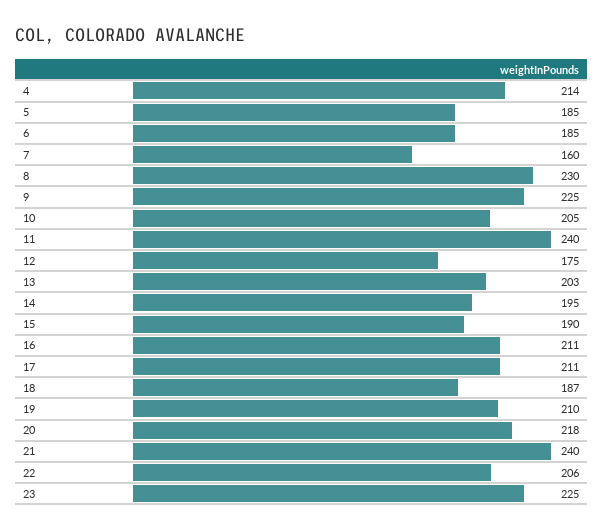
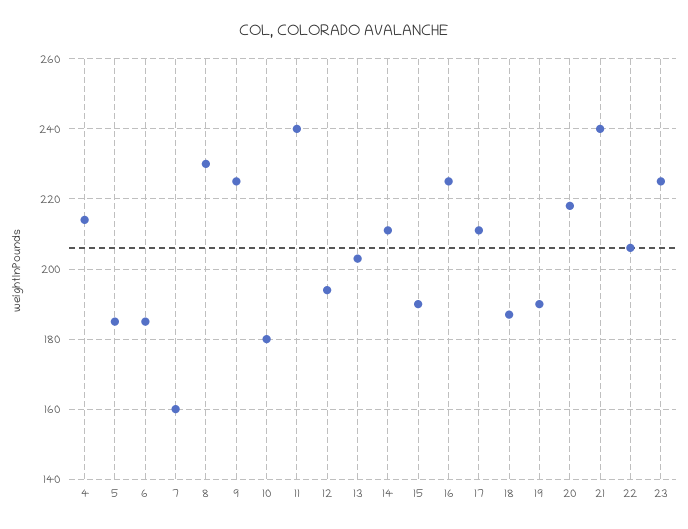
10: 205 -> 180
12: 175 -> 195
14: 195 -> 210
16: 211 -> 225
19: 210 -> 190

